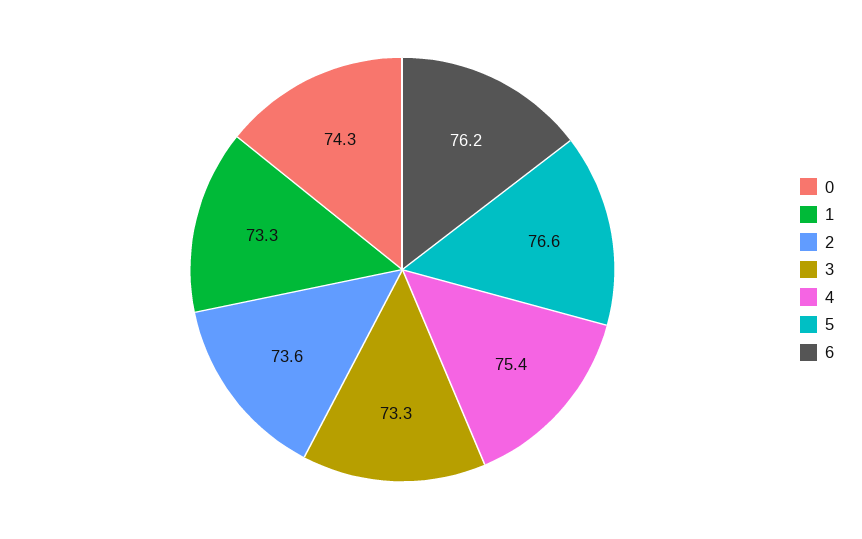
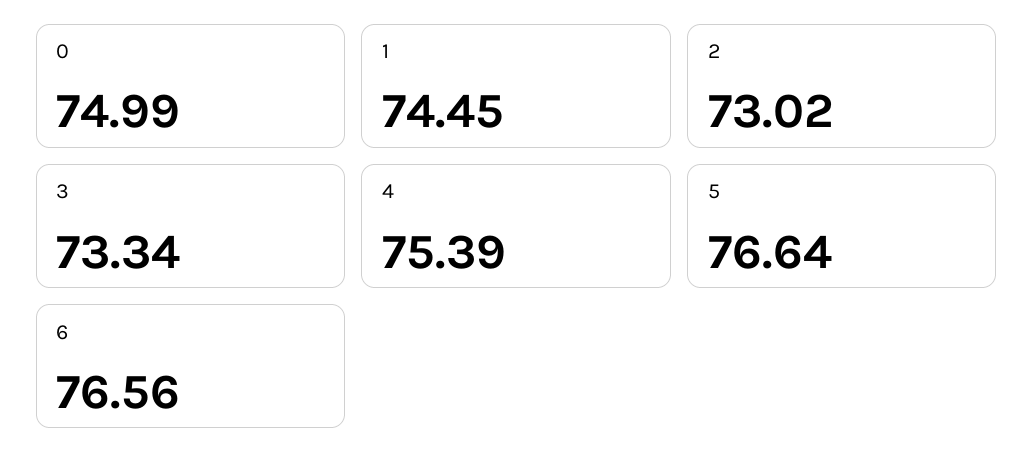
0: 74.3 -> 74.99
1: 73.3 -> 74.45
2: 73.6 -> 73.02
6: 76.2 -> 76.56

